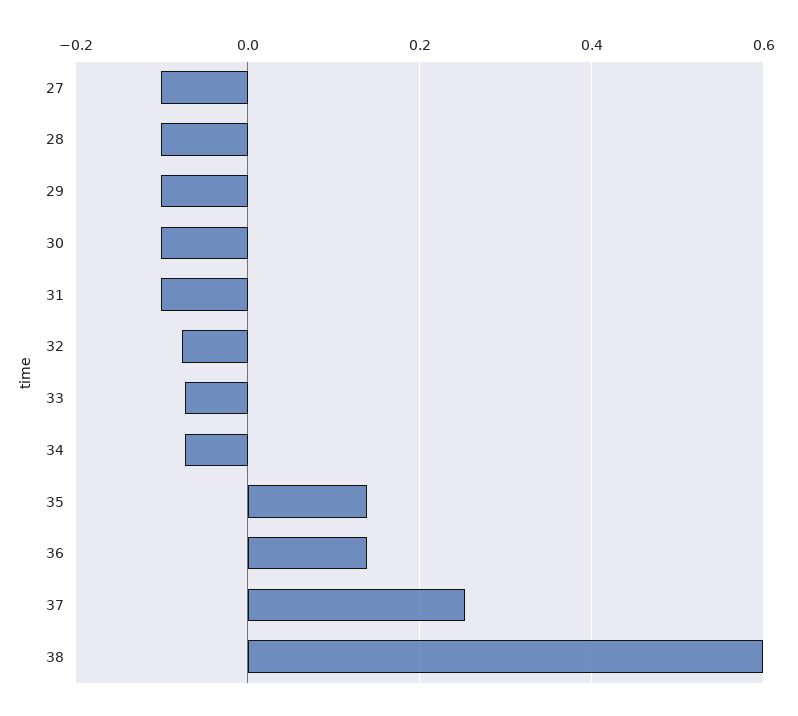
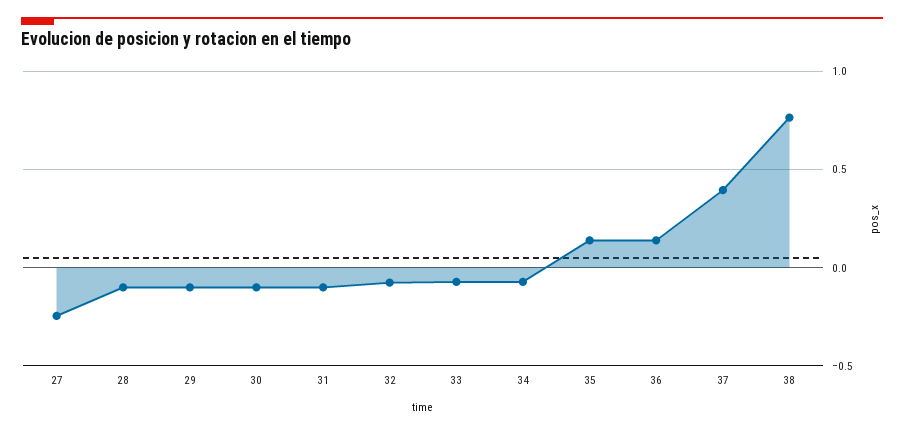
27: -0.1 -> -0.25
37: 0.26 -> 0.4
38: 0.6 -> 0.75

